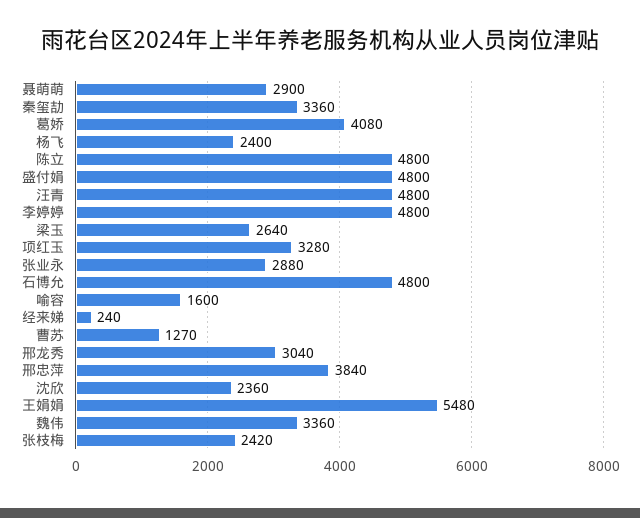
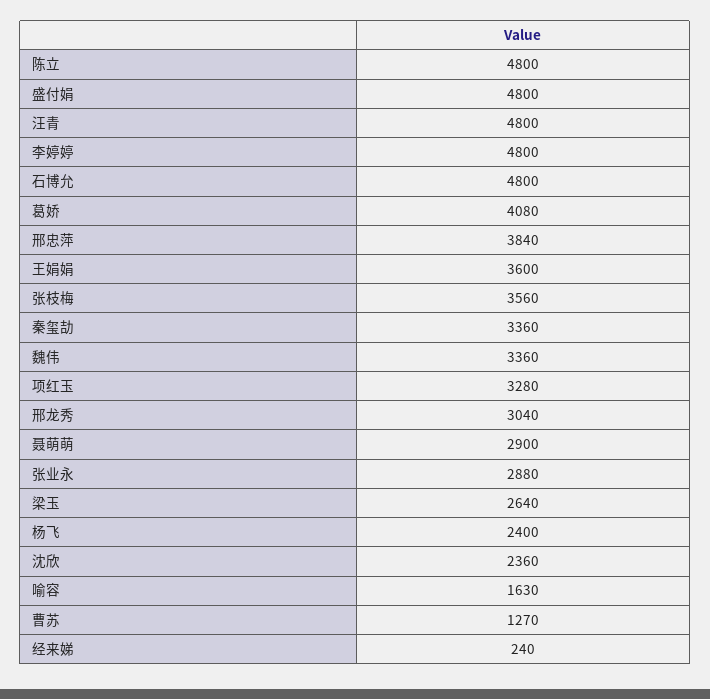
喻容: 1600 -> 1630
王娟娟: 5480 -> 3600
张枝梅: 2420 -> 3560

